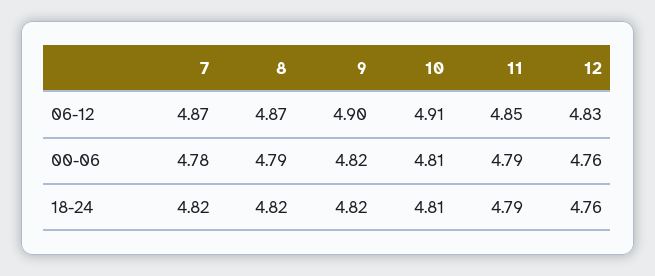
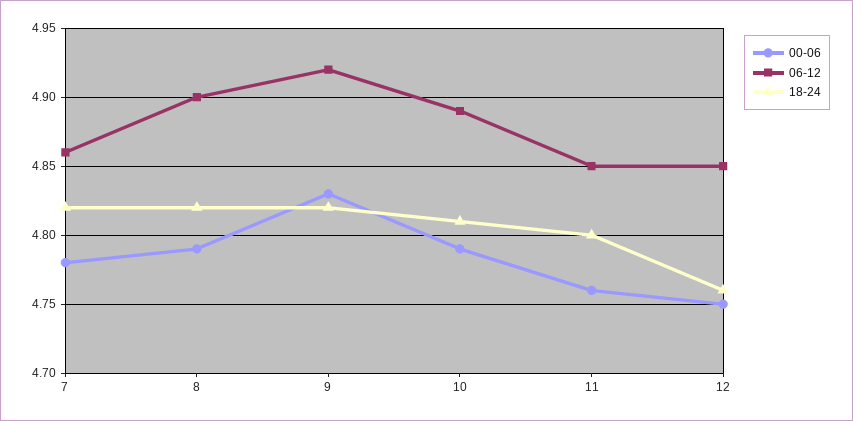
06-12, 7: 4.87 -> 4.86
06-12, 8: 4.87 -> 4.9
06-12, 9: 4.9 -> 4.92
06-12, 10: 4.91 -> 4.89
06-12, 12: 4.83 -> 4.85
00-06, 9: 4.82 -> 4.83
00-06, 10: 4.81 -> 4.79
00-06, 11: 4.79 -> 4.76
00-06, 12: 4.76 -> 4.75
18-24, 11: 4.79 -> 4.8

